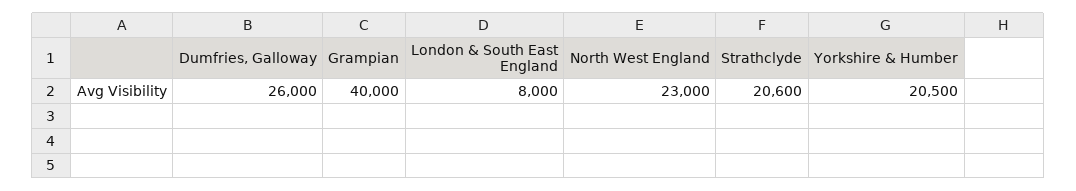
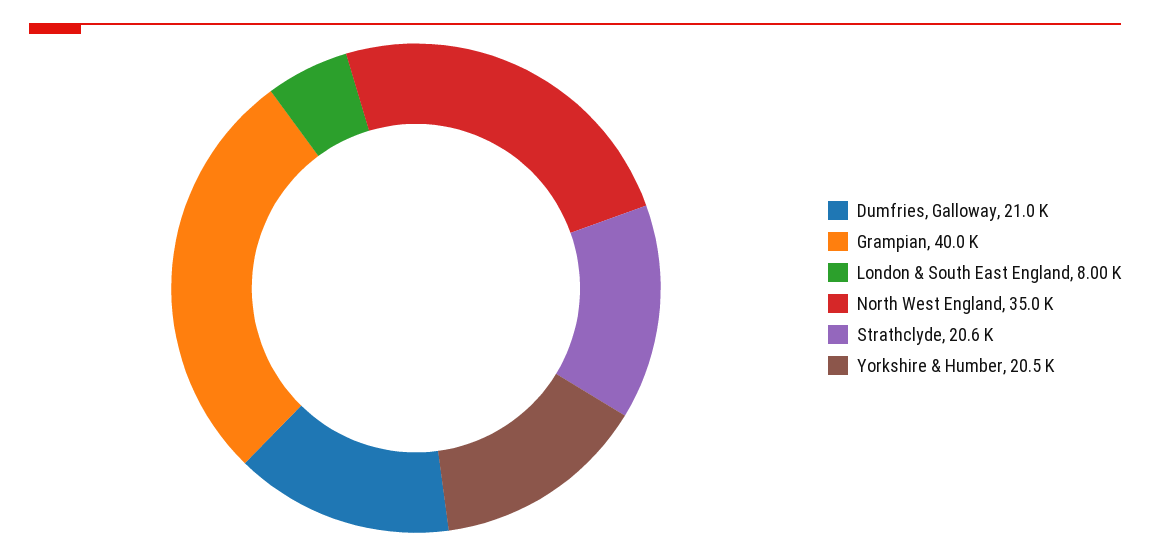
Dumfries, Galloway: 26000 -> 21000
North West England: 23000 -> 35000

